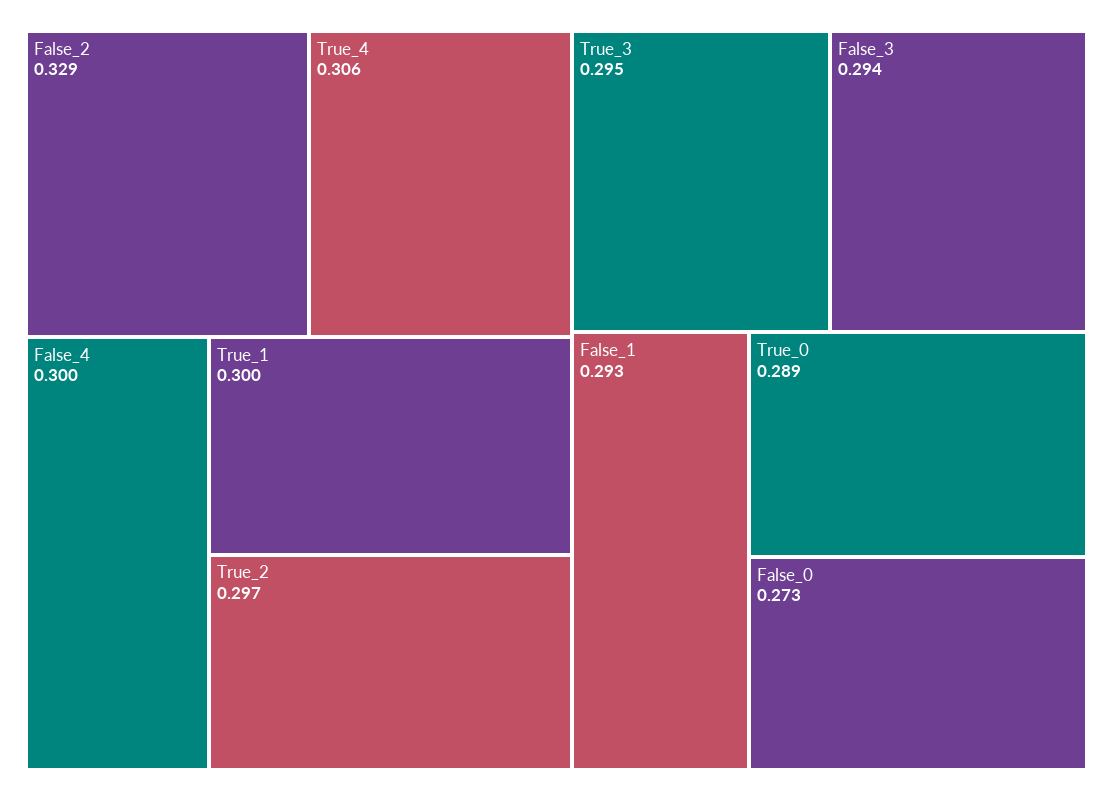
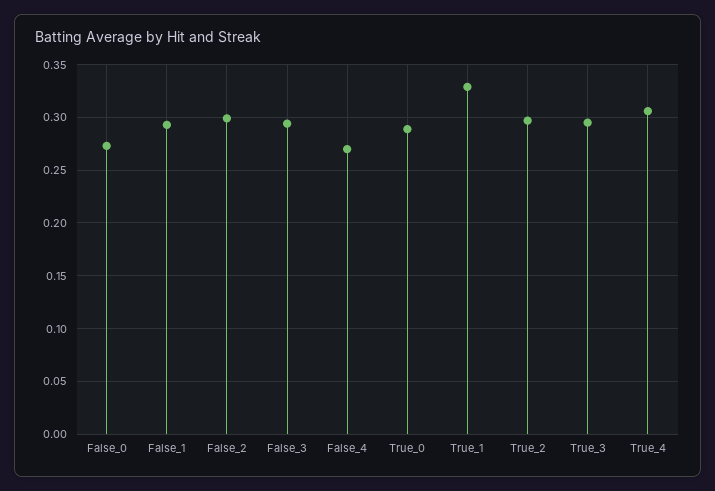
False_2: 0.329 -> 0.3
False_4: 0.3 -> 0.27
True_1: 0.3 -> 0.33

